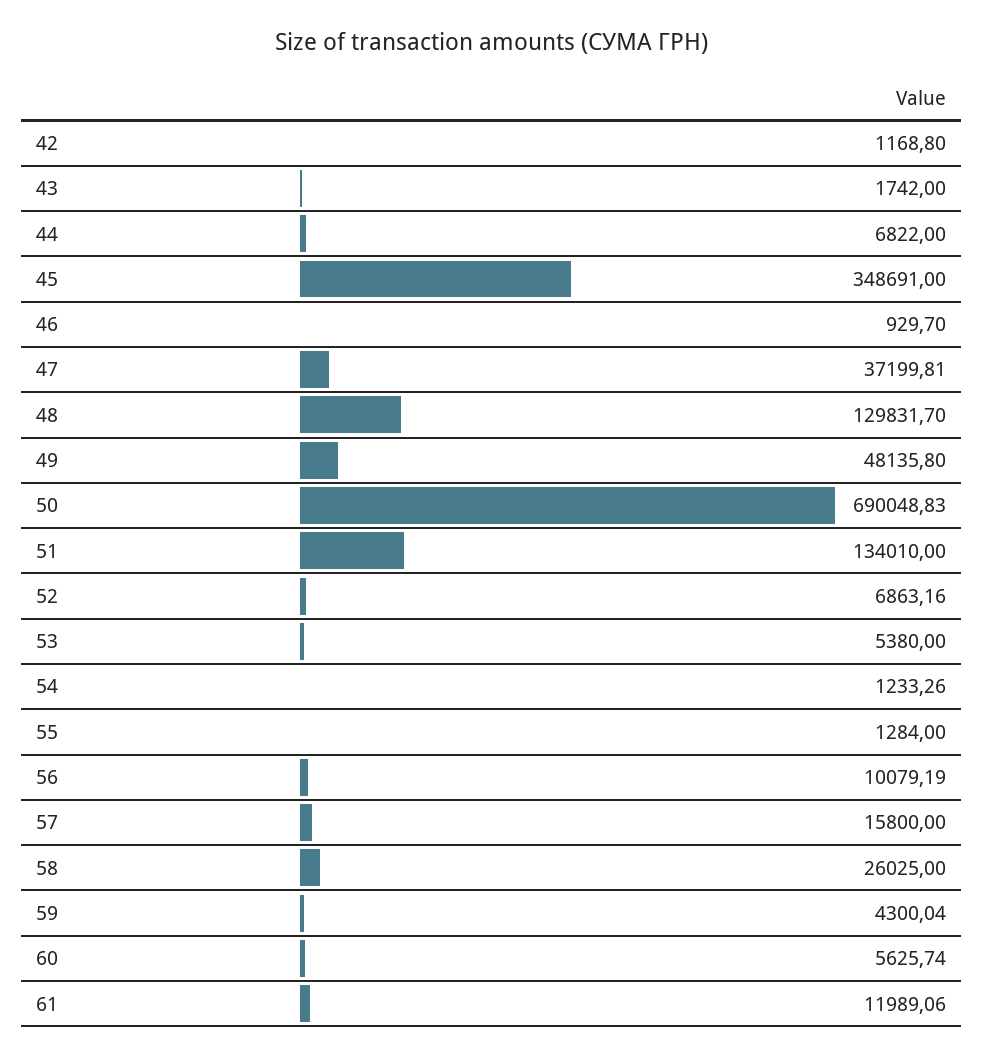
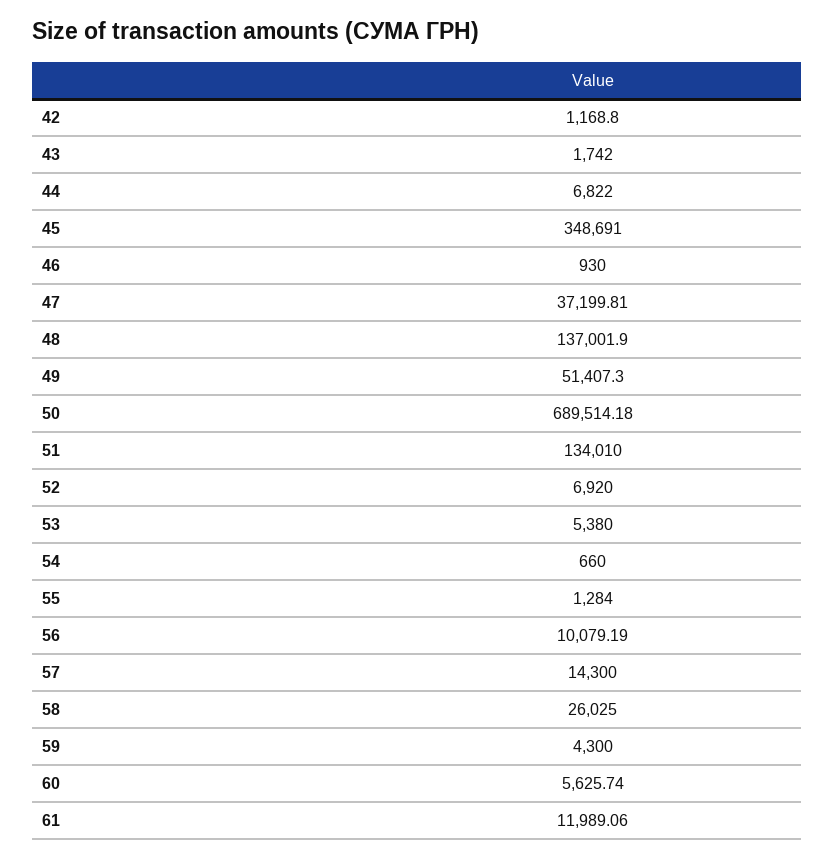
46: 929.7 -> 930
48: 129831.7 -> 137001.9
49: 48135.8 -> 51407.3
50: 690048.83 -> 689514.18
52: 6863.16 -> 6920
54: 1233.26 -> 660
57: 15800 -> 14300
59: 4300.04 -> 4300

